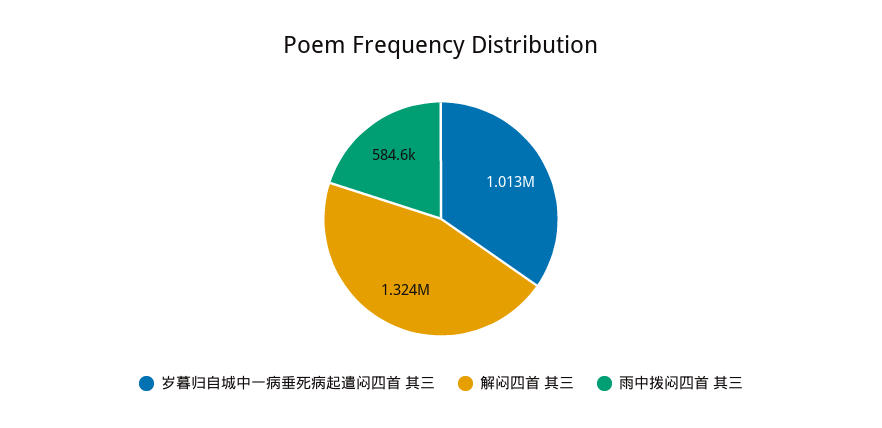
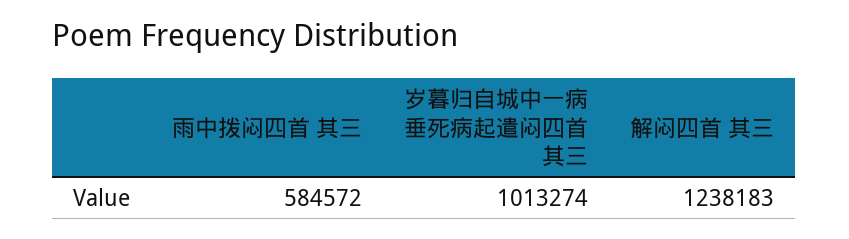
解闷四首 其三: 1324000 -> 1238183

